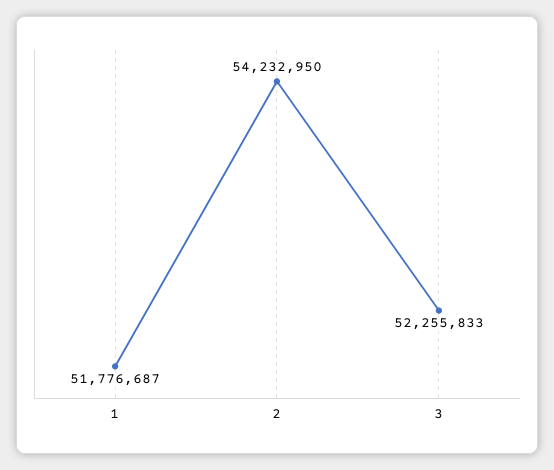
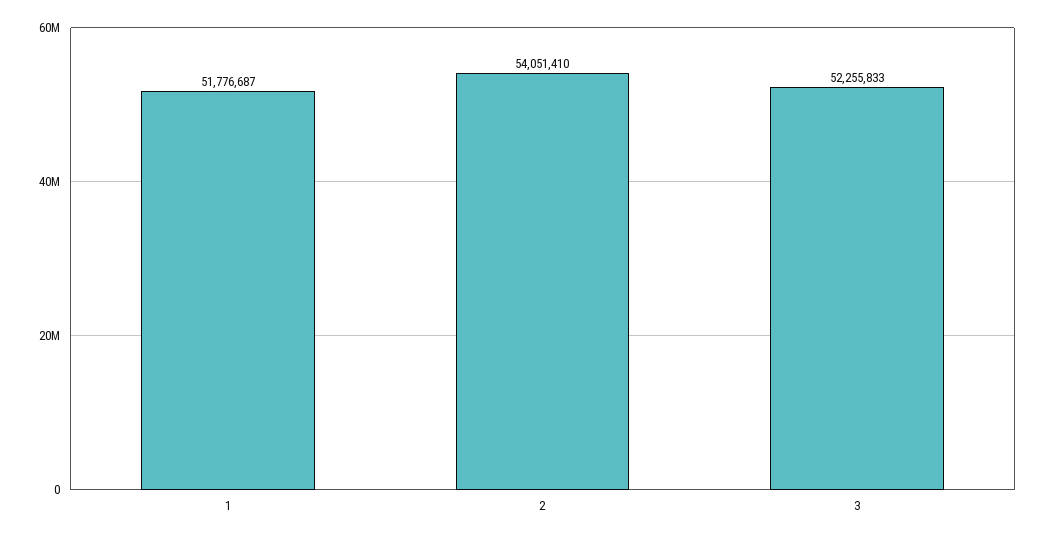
2: 54232950 -> 54051410

